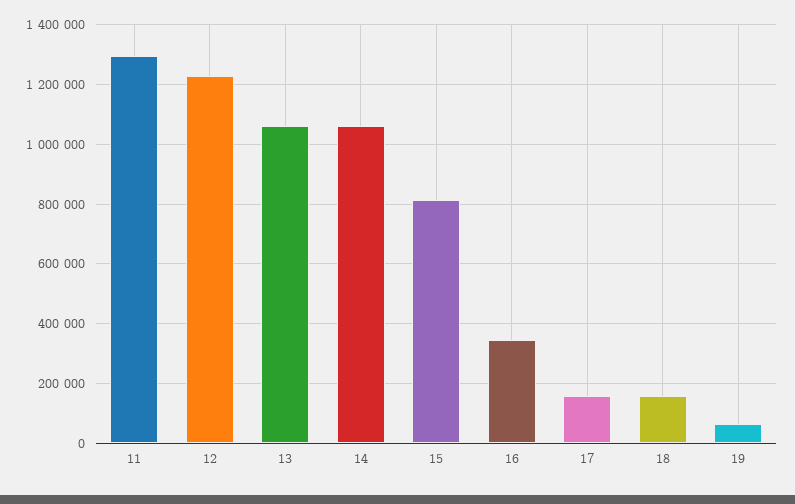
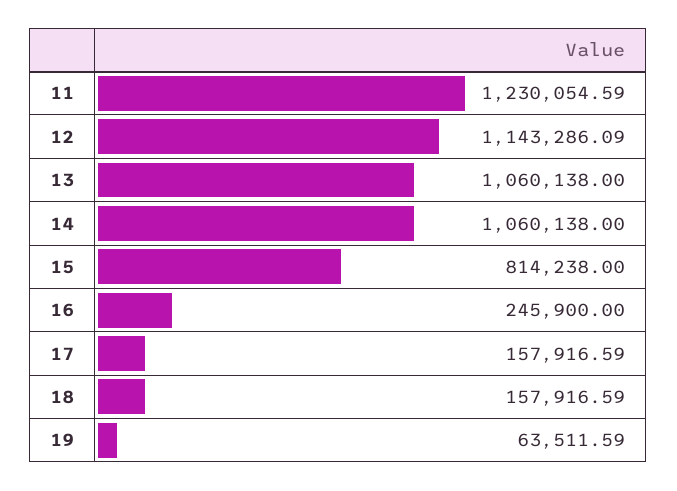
11: 1300000 -> 1230054.59
12: 1225000 -> 1143286.09
16: 350000 -> 245900

